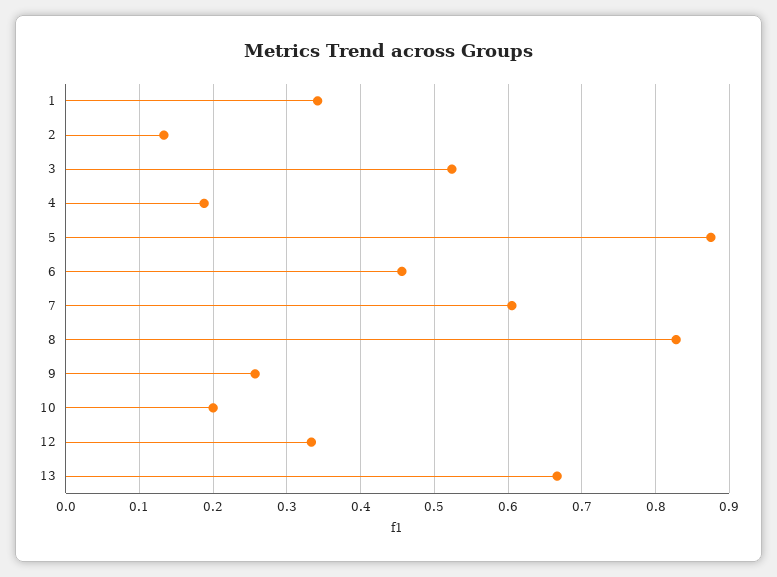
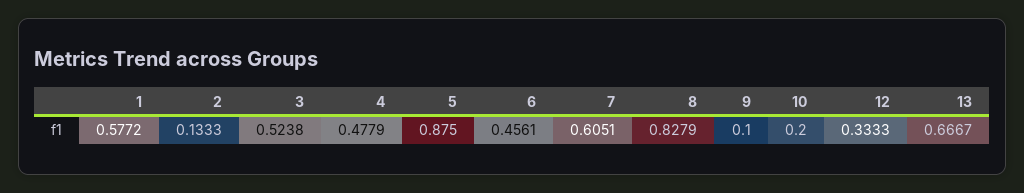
1: 0.34 -> 0.5772
4: 0.19 -> 0.4779
9: 0.26 -> 0.1

